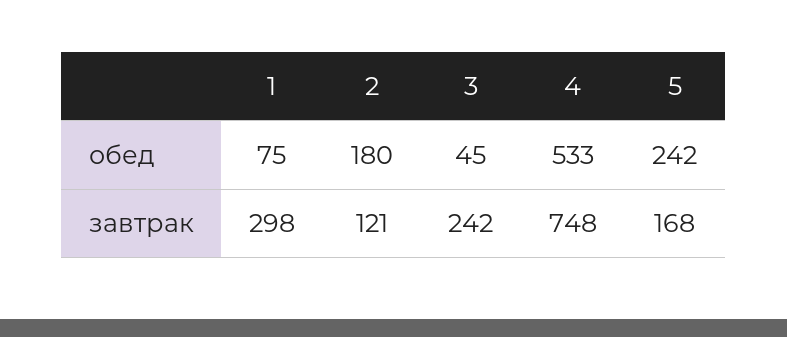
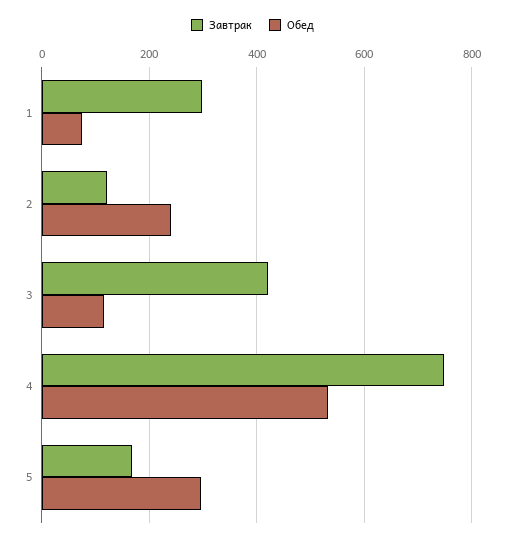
обед, 2: 180 -> 240
обед, 3: 45 -> 120
обед, 5: 242 -> 300
завтрак, 3: 242 -> 420

